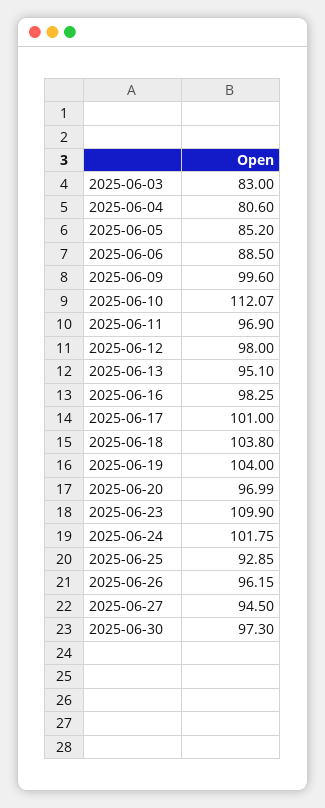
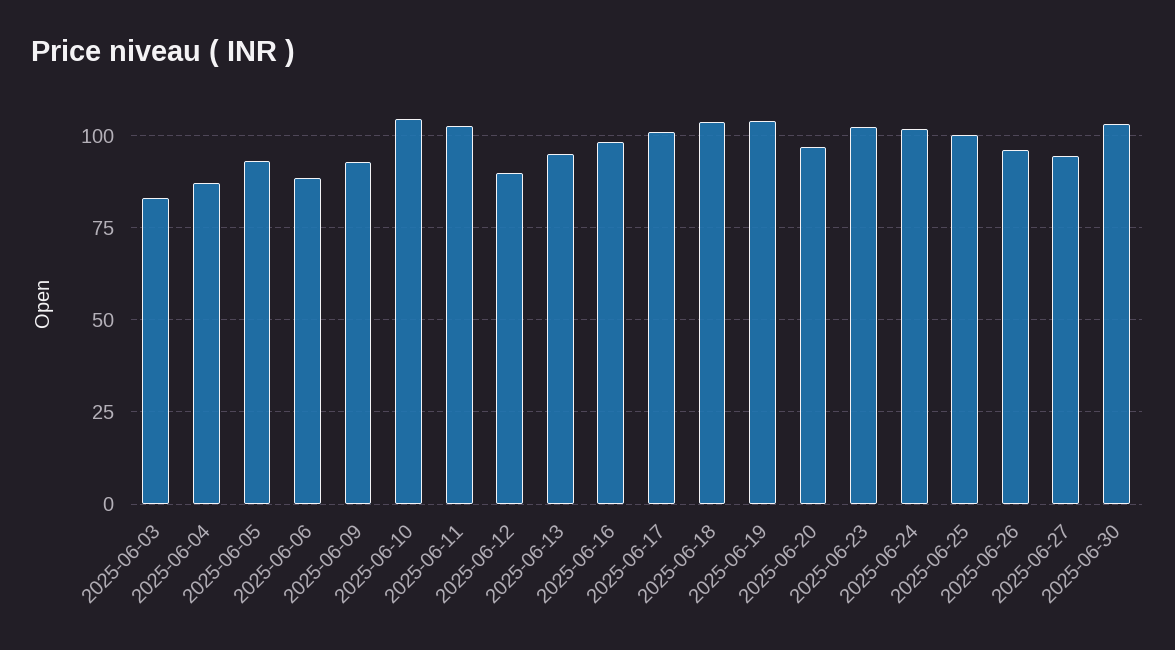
2025-06-04: 80.6 -> 87.5
2025-06-05: 85.2 -> 92.5
2025-06-09: 99.6 -> 92.5
2025-06-10: 112.07 -> 105
2025-06-11: 96.9 -> 102.5
2025-06-12: 98 -> 90
2025-06-23: 109.9 -> 102.5
2025-06-25: 92.85 -> 100
2025-06-30: 97.3 -> 102.5

